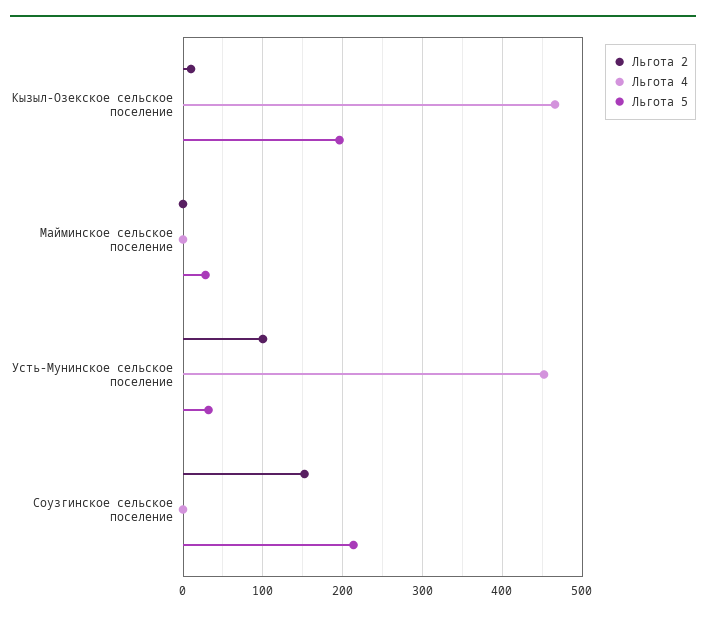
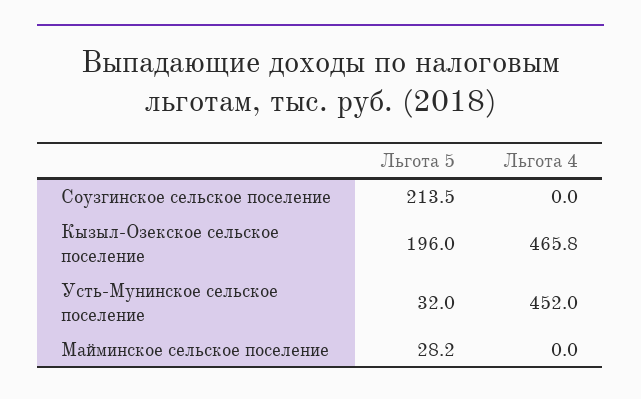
Льгота 2, Кызыл-Озекское сельское поселение: 10 -> none
Льгота 2, Майминское сельское поселение: 0 -> none
Льгота 2, Усть-Мунинское сельское поселение: 100 -> none
Льгота 2, Соузгинское сельское поселение: 150 -> none

